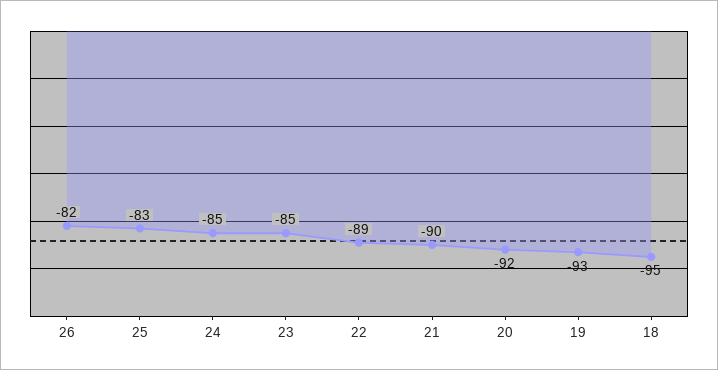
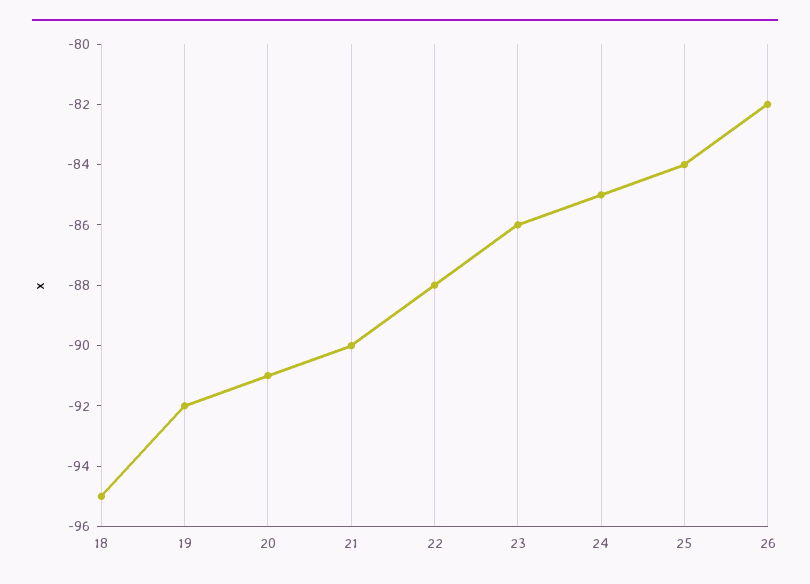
25: -83 -> -84
23: -85 -> -86
22: -89 -> -88
20: -92 -> -91
19: -93 -> -92

